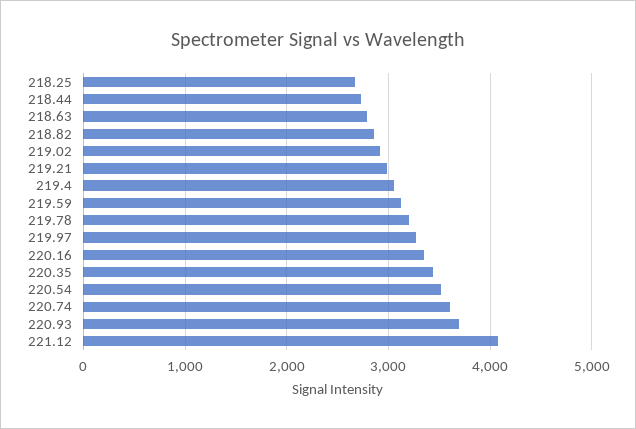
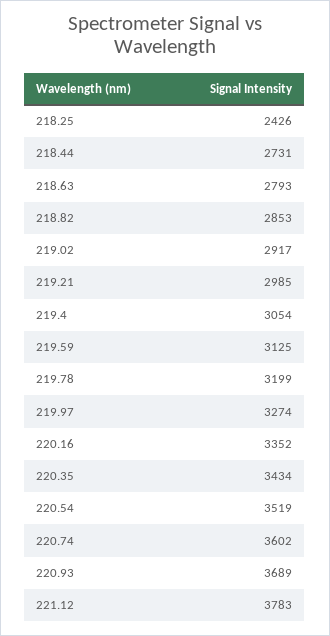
218.25: 2700 -> 2426
221.12: 4100 -> 3783

